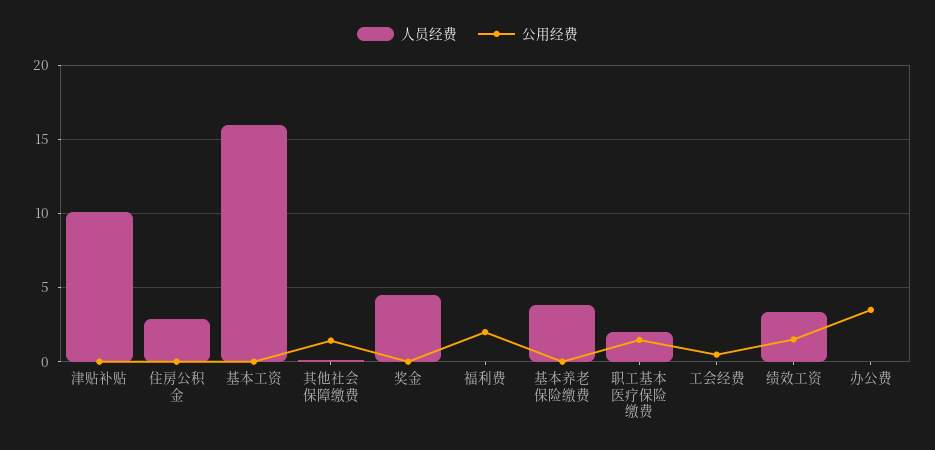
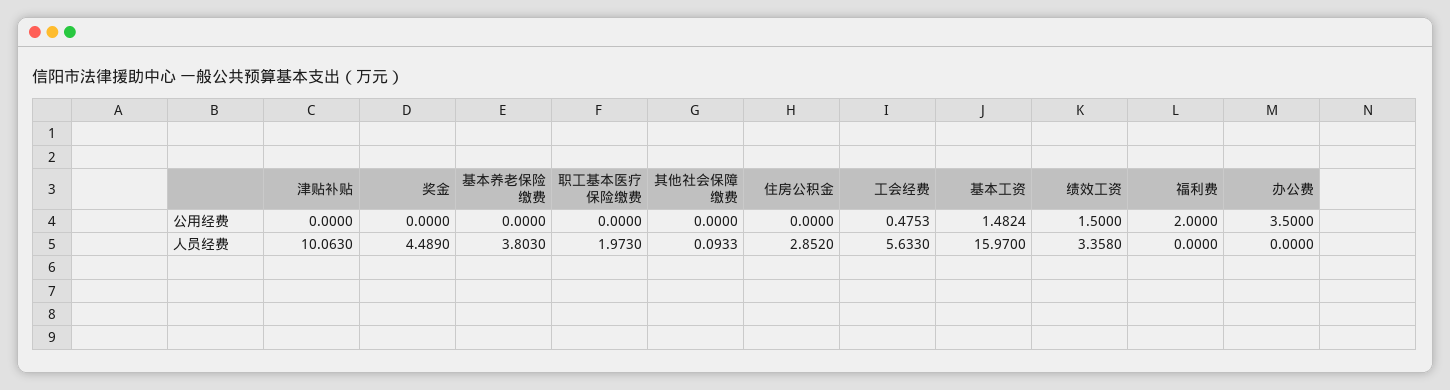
公用经费, 基本工资: 0 -> 1.4824
公用经费, 其他社会保障缴费: 1.5 -> 0
公用经费, 职工基本医疗保险缴费: 1.5 -> 0
人员经费, 工会经费: 0 -> 5.633

